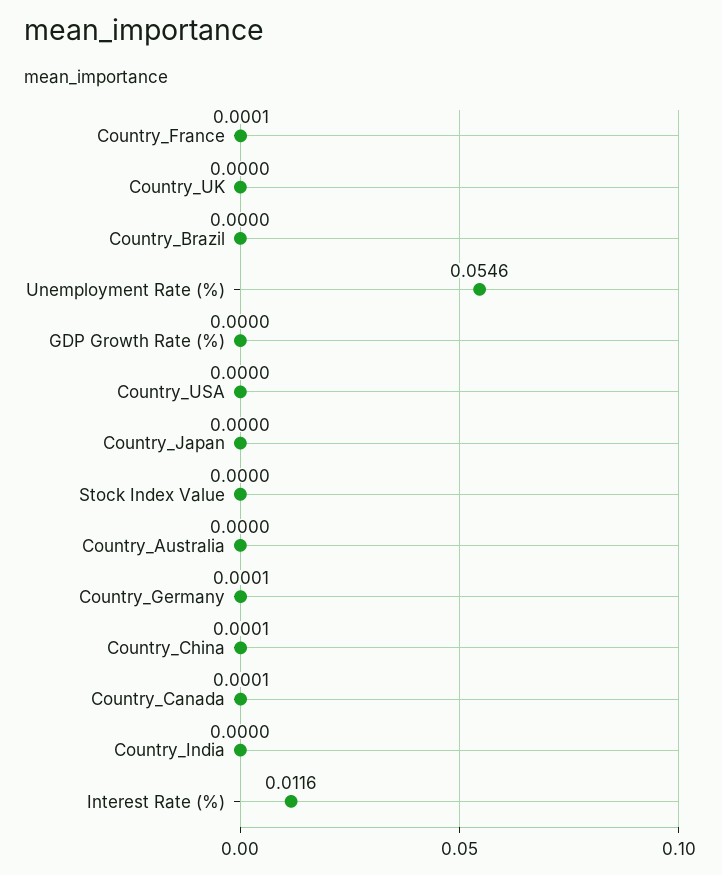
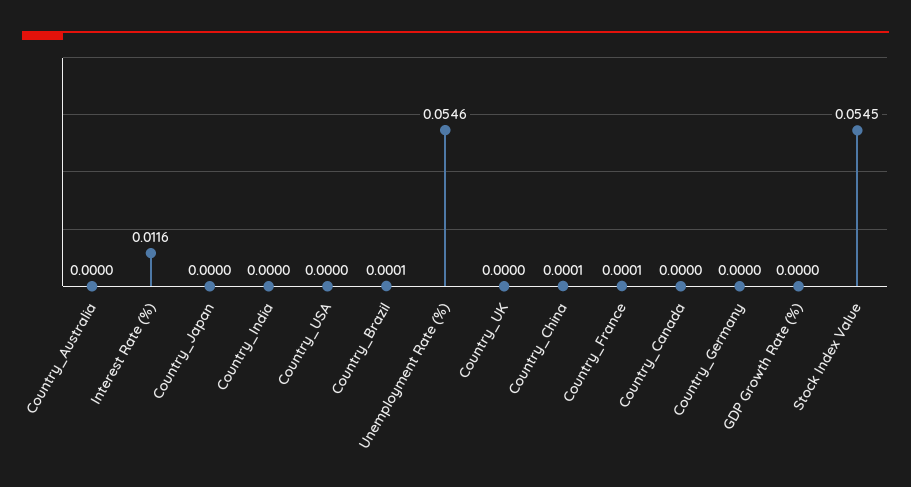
Country_Brazil: 0 -> 0.0001
Stock Index Value: 0 -> 0.0545
Country_Germany: 0.0001 -> 0
Country_Canada: 0.0001 -> 0

